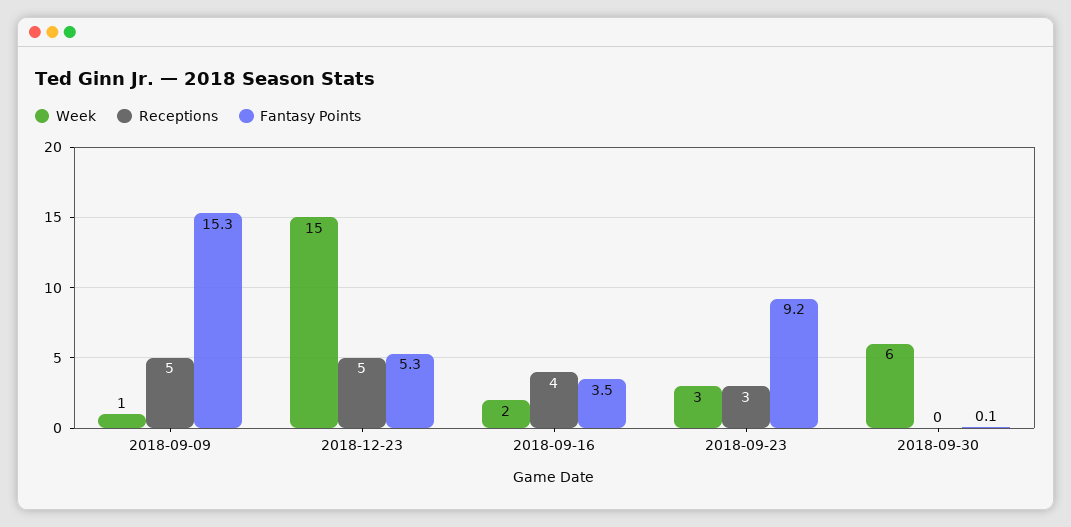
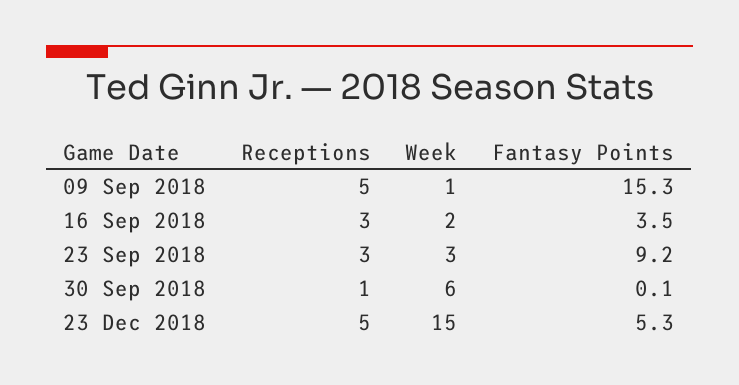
Receptions, 2018-09-16: 4 -> 3
Receptions, 2018-09-30: 0 -> 1

